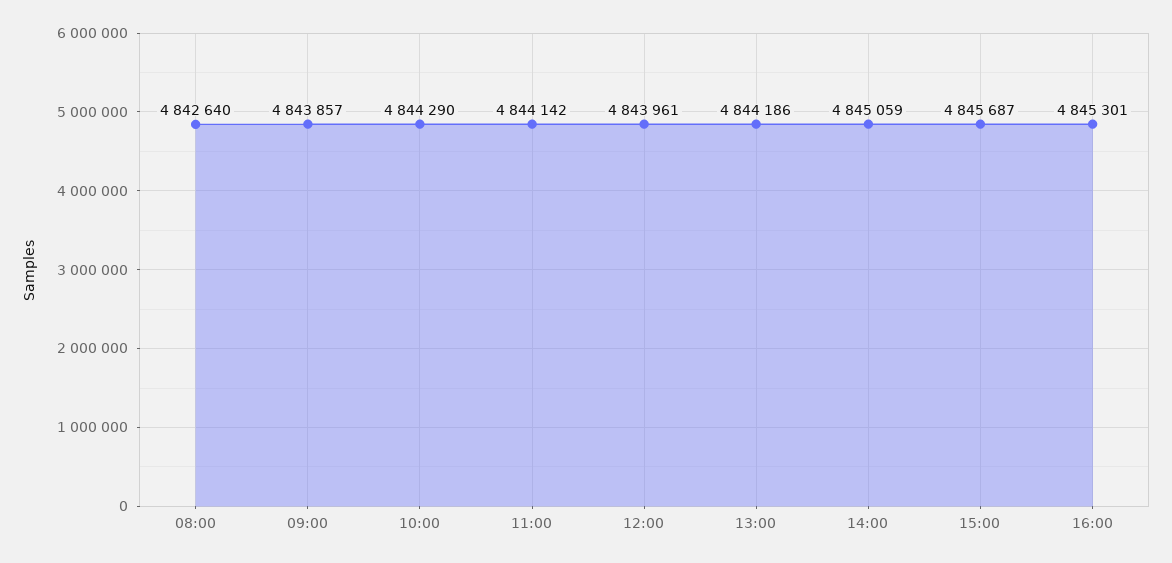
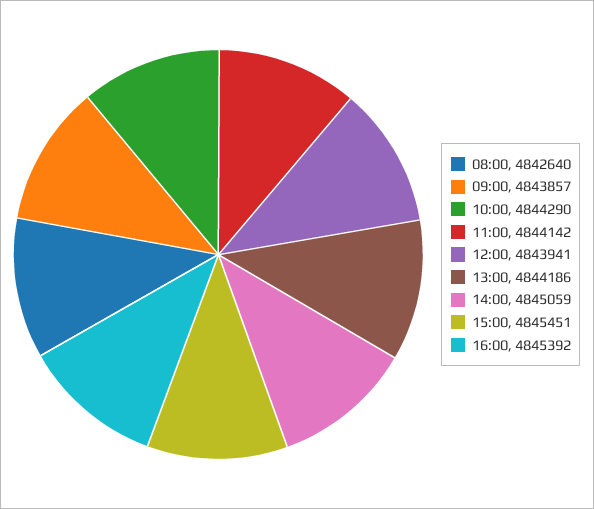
12:00: 4843961 -> 4843941
15:00: 4845687 -> 4845451
16:00: 4845301 -> 4845392

